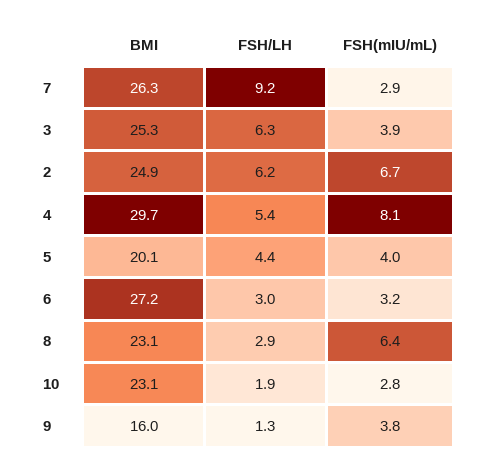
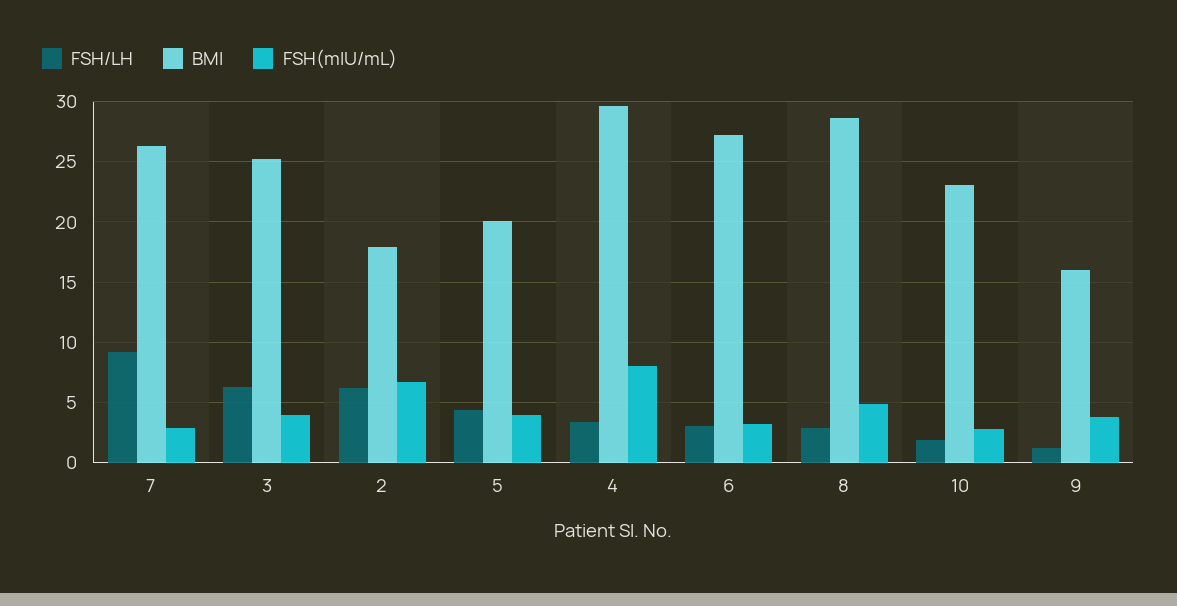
BMI, 2: 24.9 -> 18
FSH/LH, 4: 5.4 -> 3.5
BMI, 8: 23.1 -> 28.5
FSH(mIU/mL), 8: 6.4 -> 5

